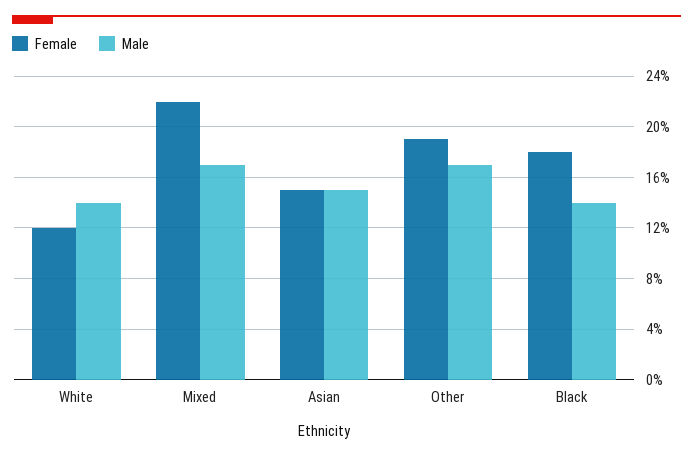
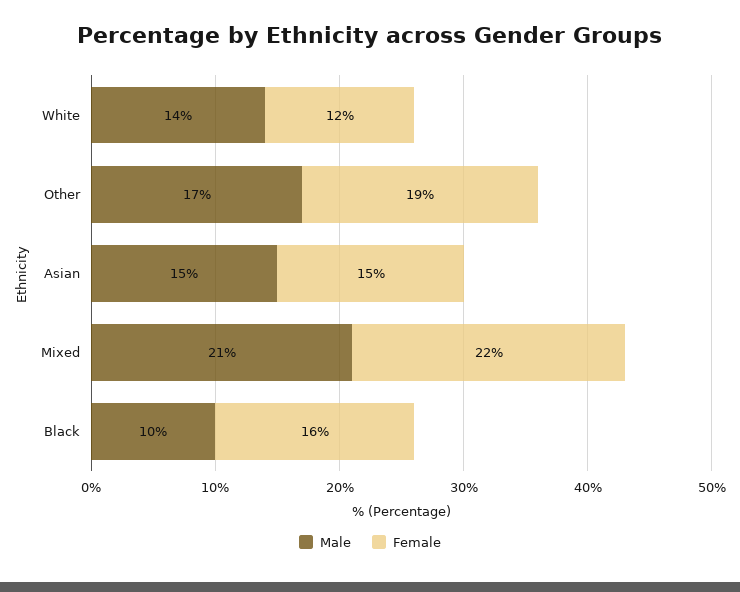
Male, Mixed: 17 -> 21
Female, Black: 18 -> 16
Male, Black: 14 -> 10

